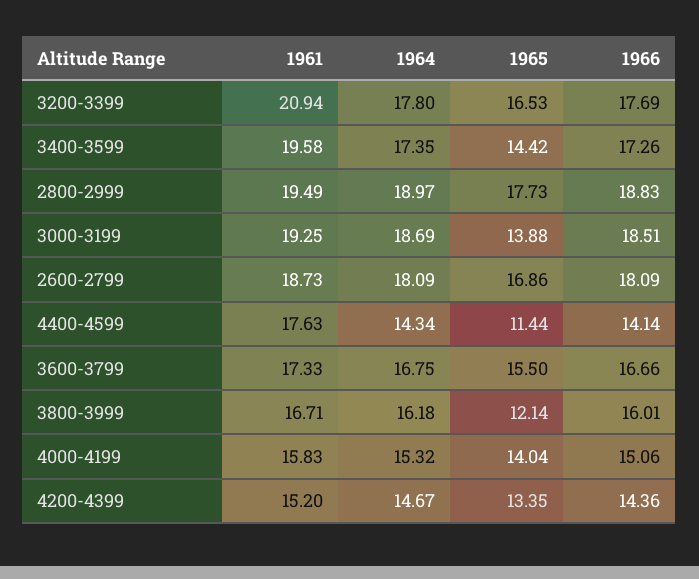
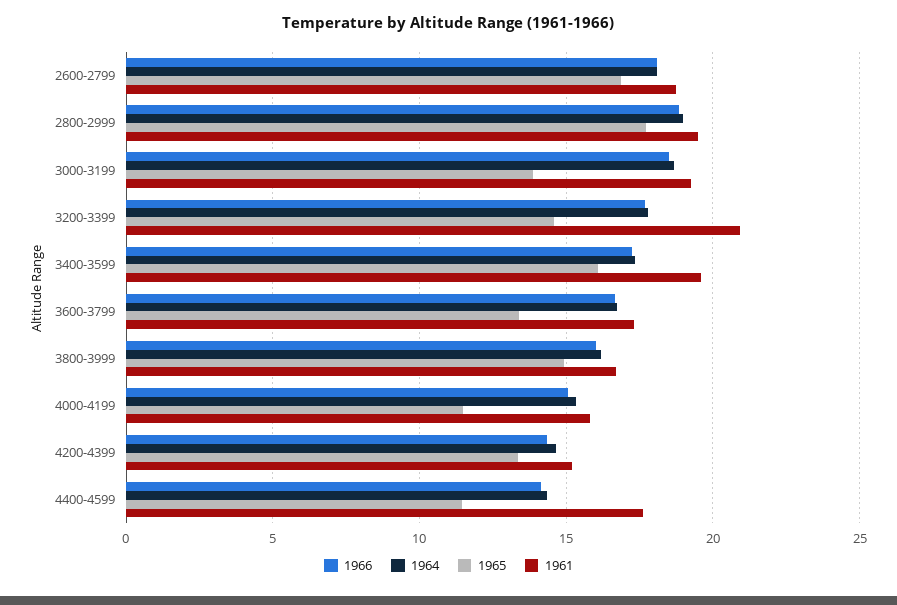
1965, 3200-3399: 16.53 -> 14.5
1965, 3400-3599: 14.42 -> 16
1965, 3600-3799: 15.5 -> 13.5
1965, 3800-3999: 12.14 -> 15
1965, 4000-4199: 14.04 -> 11.5

